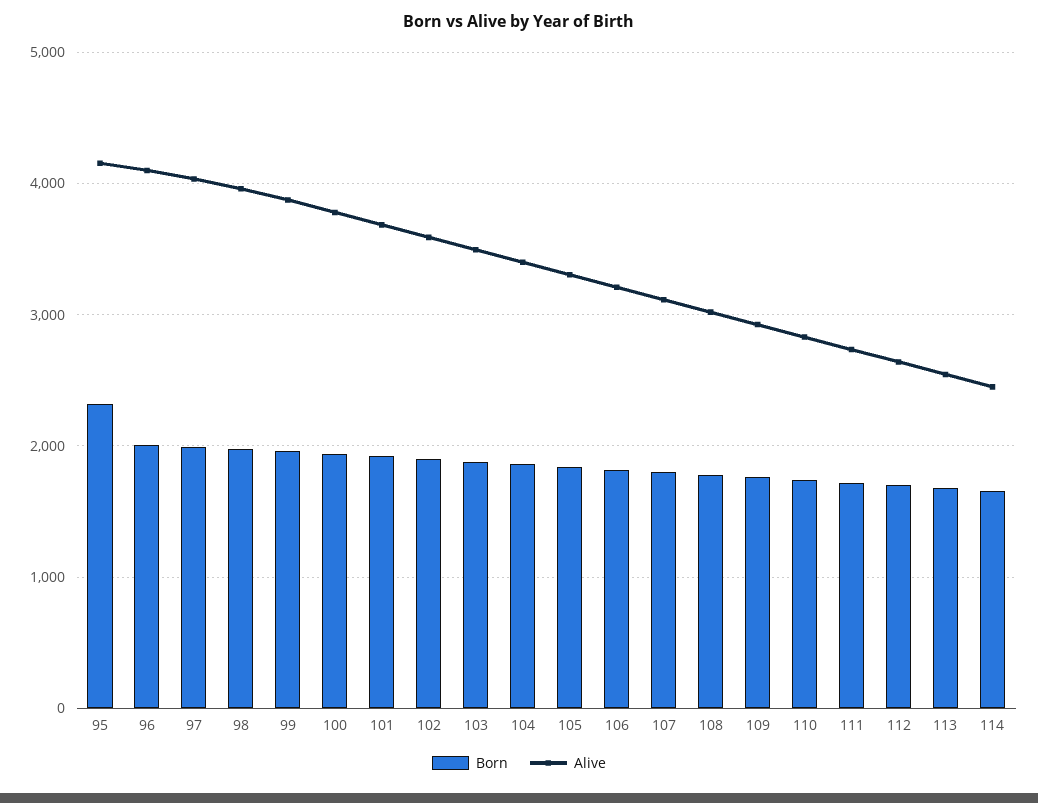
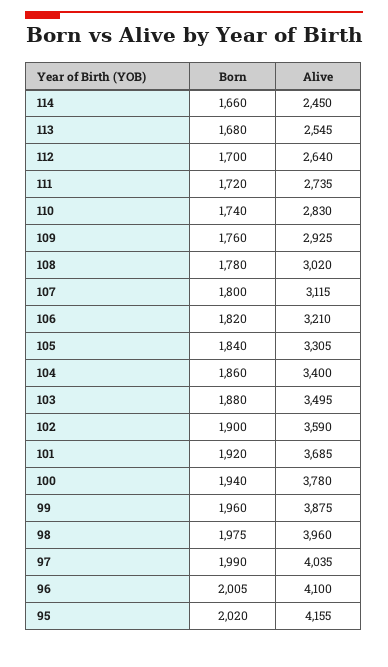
Born, 95: 2300 -> 2020

